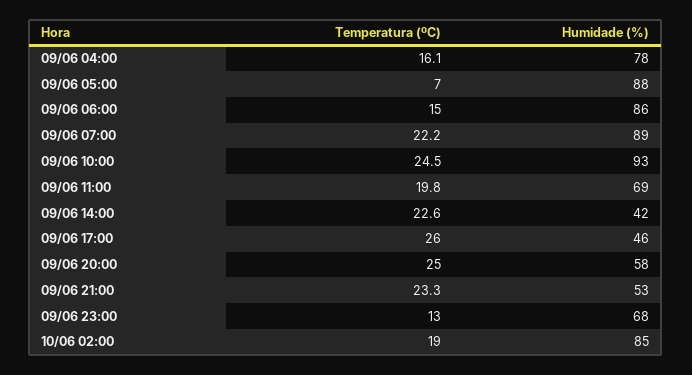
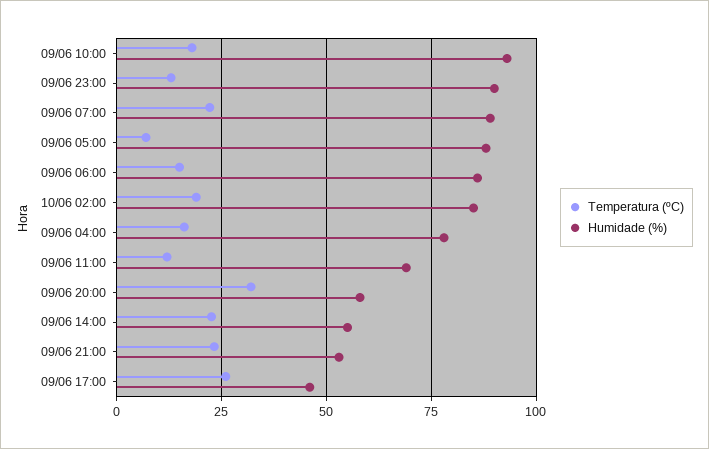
Temperatura (ºC), 09/06 10:00: 24.5 -> 17.5
Temperatura (ºC), 09/06 11:00: 19.8 -> 12.5
Humidade (%), 09/06 14:00: 42 -> 55
Temperatura (ºC), 09/06 20:00: 25 -> 32.5
Humidade (%), 09/06 23:00: 68 -> 90

